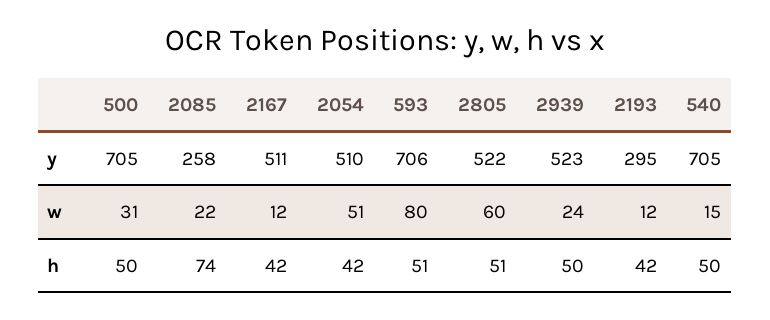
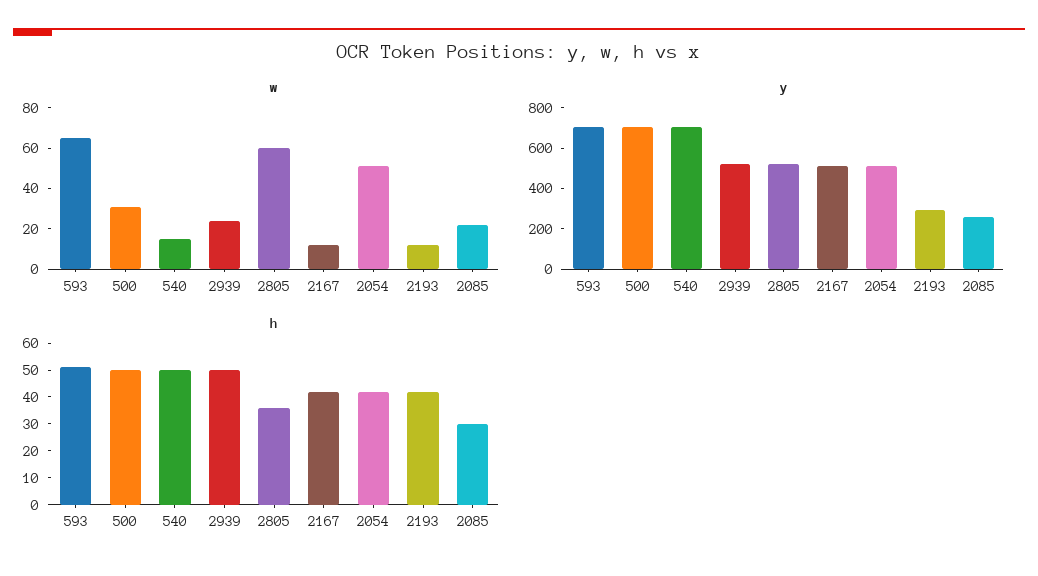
w, 593: 80 -> 65
h, 2085: 74 -> 30
h, 2805: 51 -> 35

